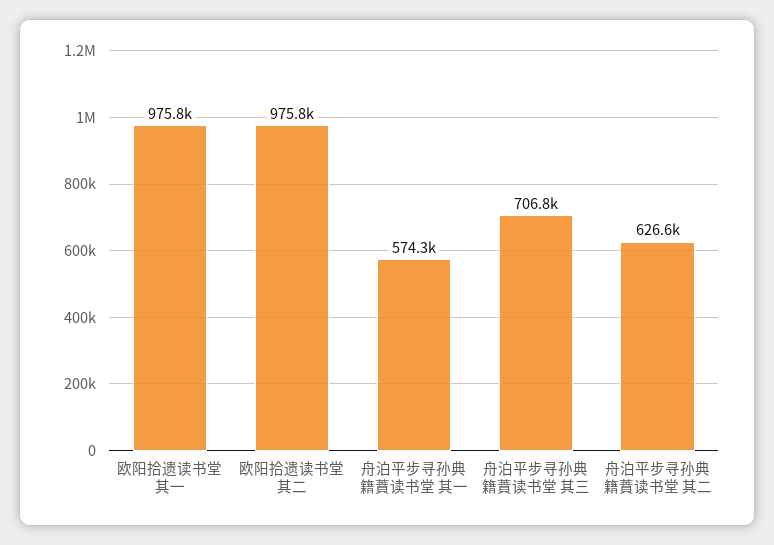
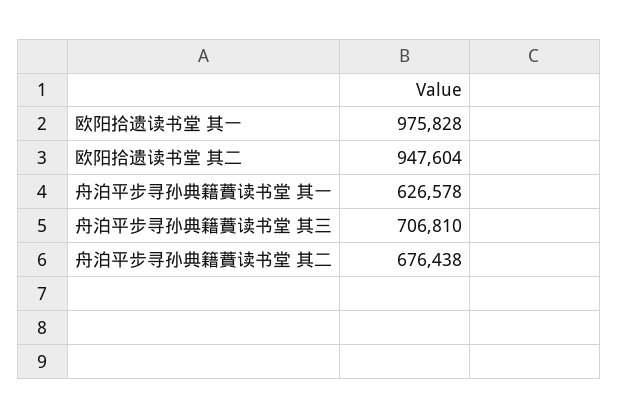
欧阳拾遗读书堂 其二: 975800 -> 947604
舟泊平步寻孙典籍蕡读书堂 其一: 574300 -> 626578
舟泊平步寻孙典籍蕡读书堂 其二: 626600 -> 676438

